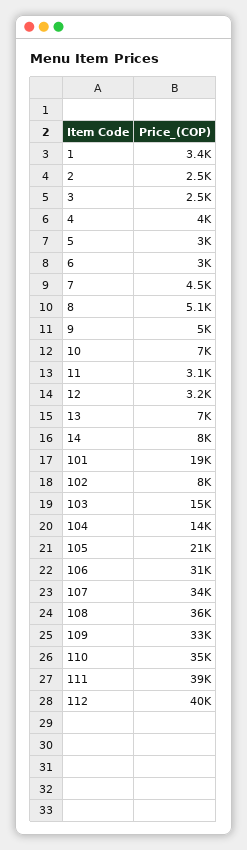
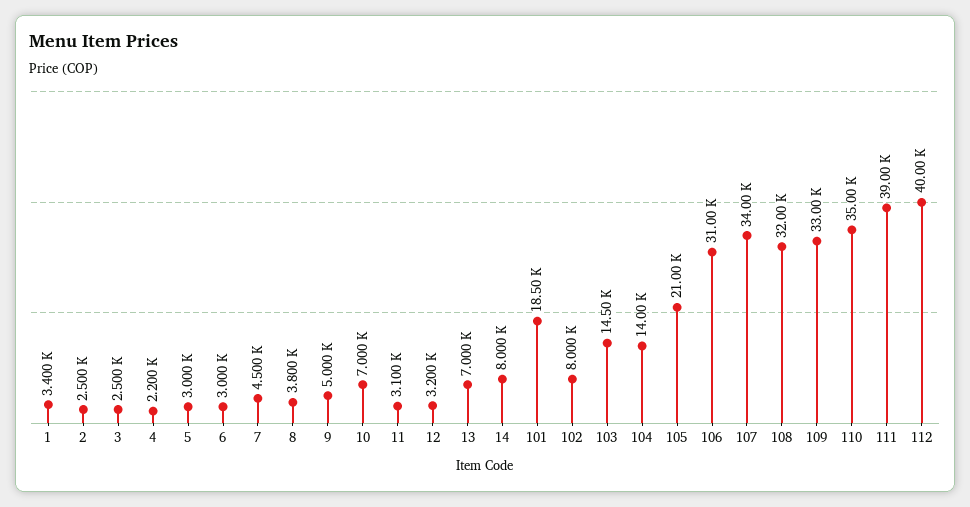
4: 4000 -> 2200
8: 5100 -> 3800
108: 36000 -> 32000

